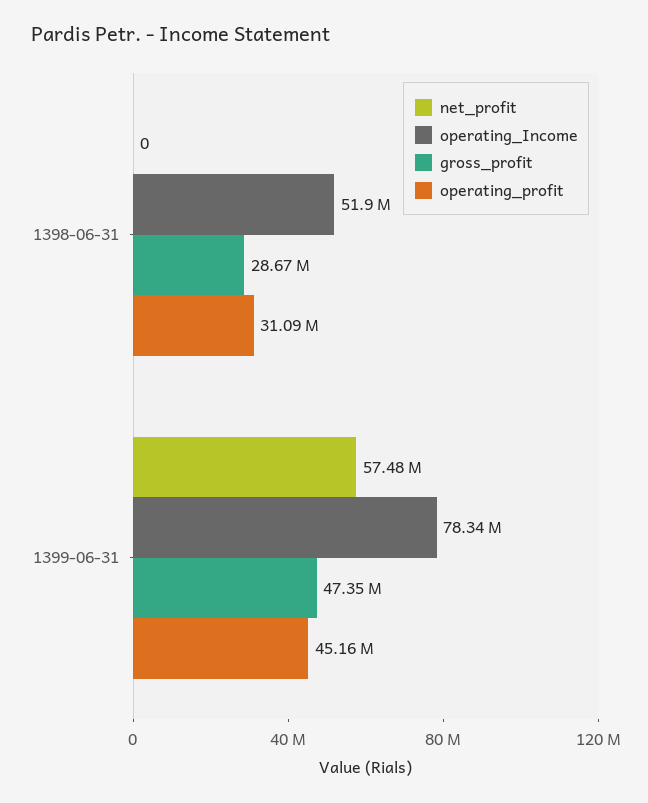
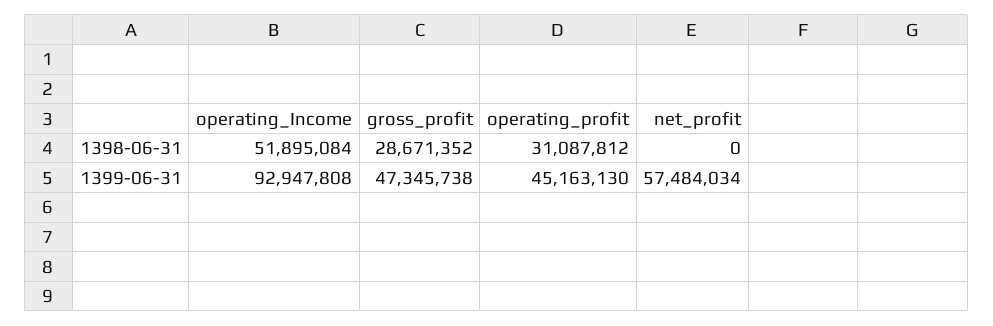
operating_Income, 1399-06-31: 78340000 -> 92947808

